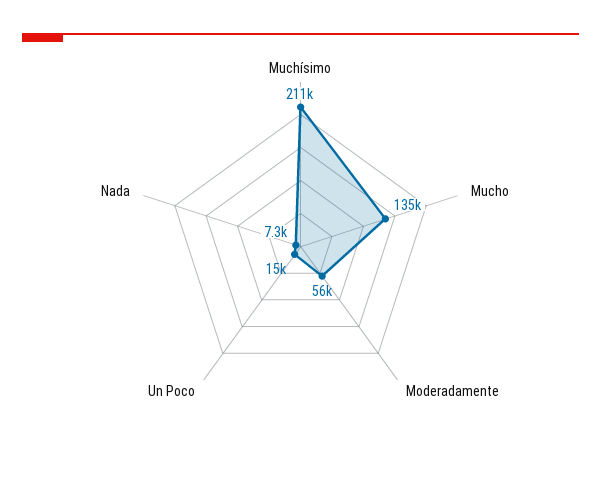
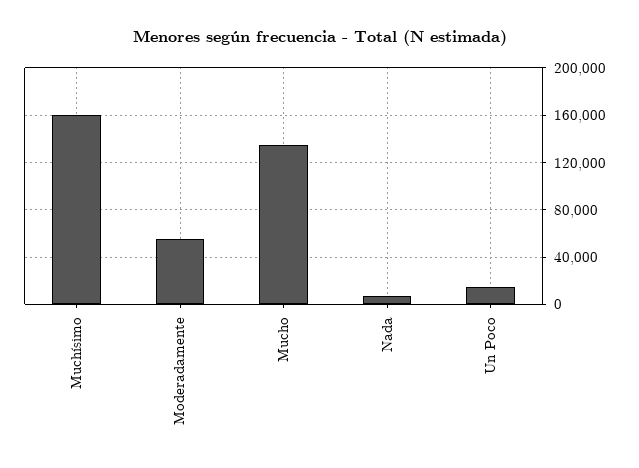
Muchísimo: 211000 -> 160000

